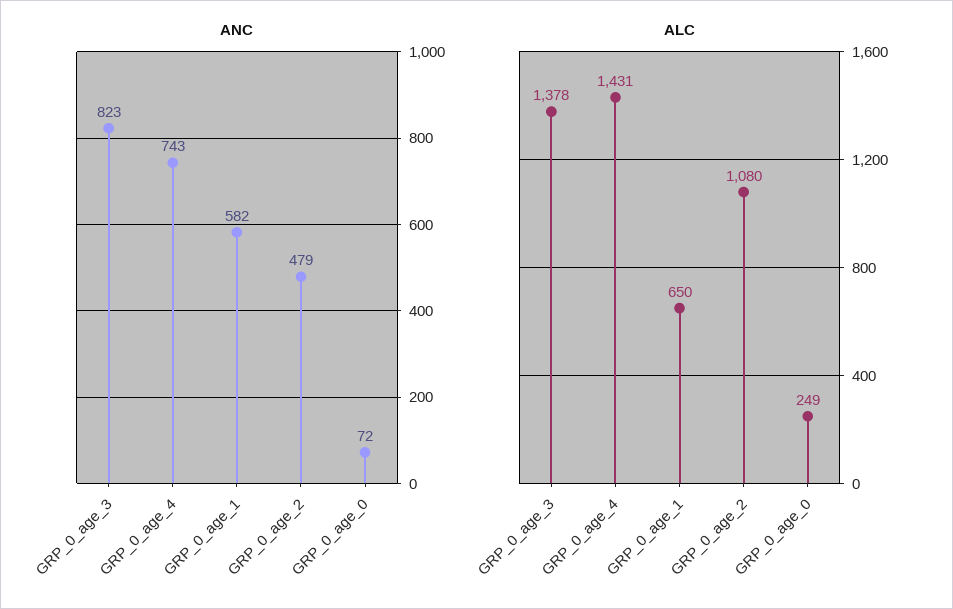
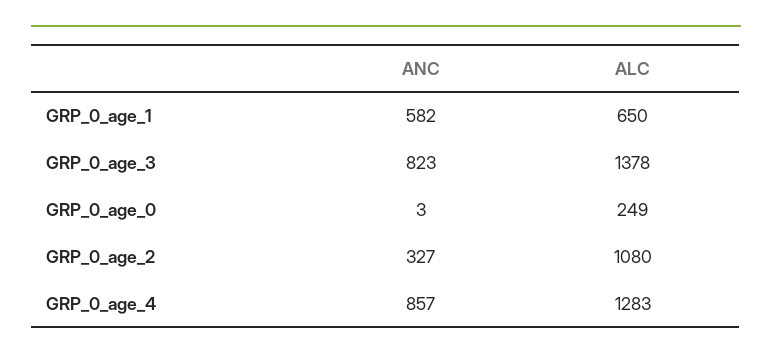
ANC, GRP_0_age_4: 743 -> 857
ANC, GRP_0_age_2: 479 -> 327
ANC, GRP_0_age_0: 72 -> 3
ALC, GRP_0_age_4: 1431 -> 1283

